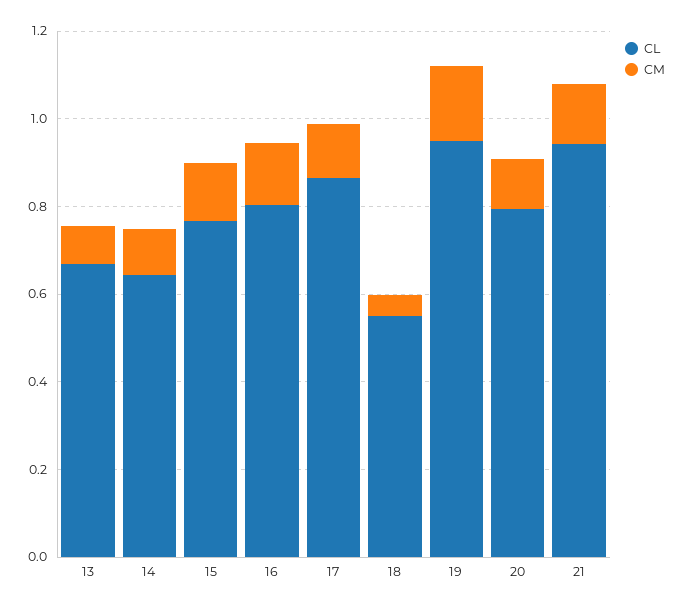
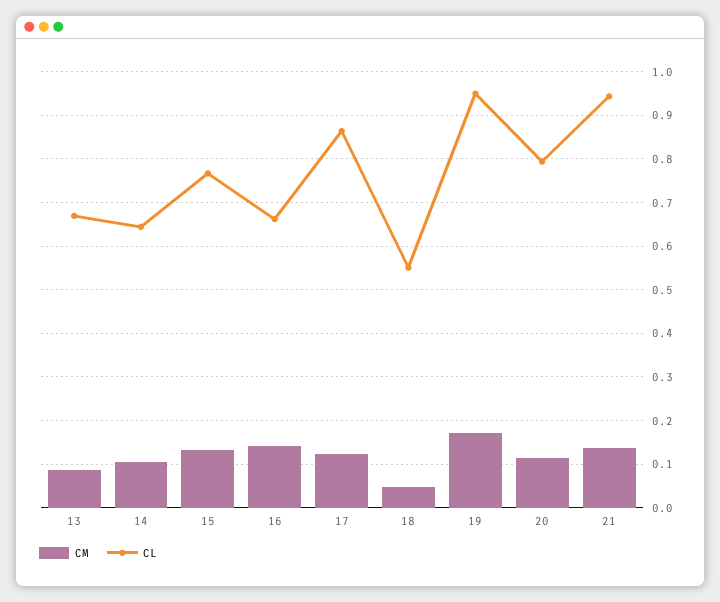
CL, 16: 0.8 -> 0.66

